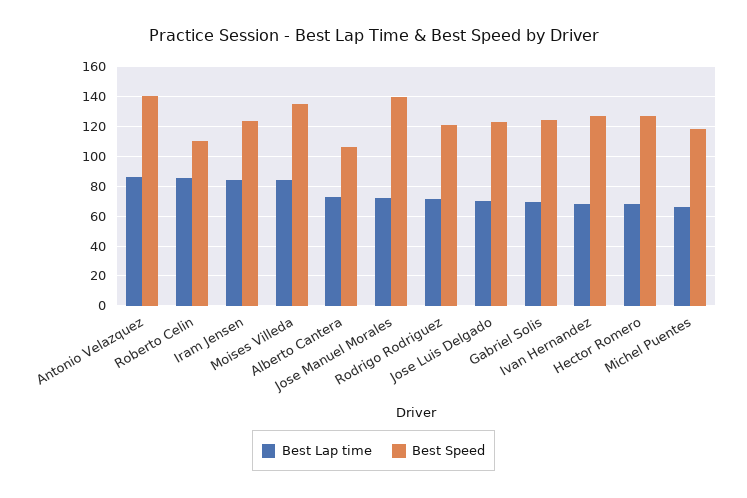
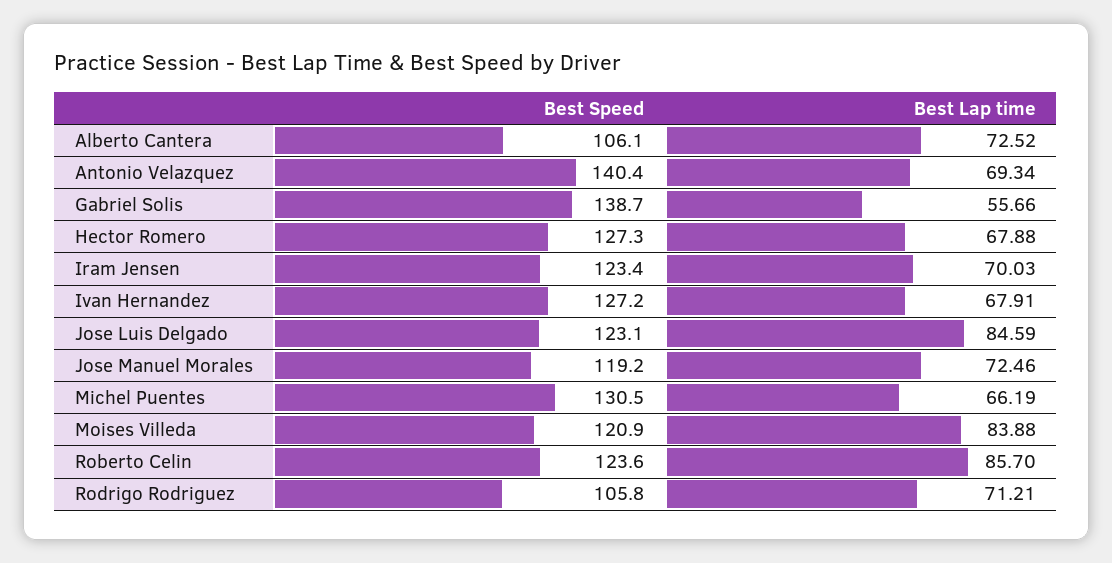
Best Lap time, Antonio Velazquez: 85 -> 69.34
Best Speed, Roberto Celin: 110 -> 123.6
Best Lap time, Iram Jensen: 85 -> 70.03
Best Speed, Moises Villeda: 135 -> 120.9
Best Speed, Jose Manuel Morales: 140 -> 119.2
Best Speed, Rodrigo Rodriguez: 120 -> 105.8
Best Lap time, Jose Luis Delgado: 70 -> 84.59
Best Lap time, Gabriel Solis: 70 -> 55.66
Best Speed, Gabriel Solis: 125 -> 138.7
Best Speed, Michel Puentes: 120 -> 130.5

